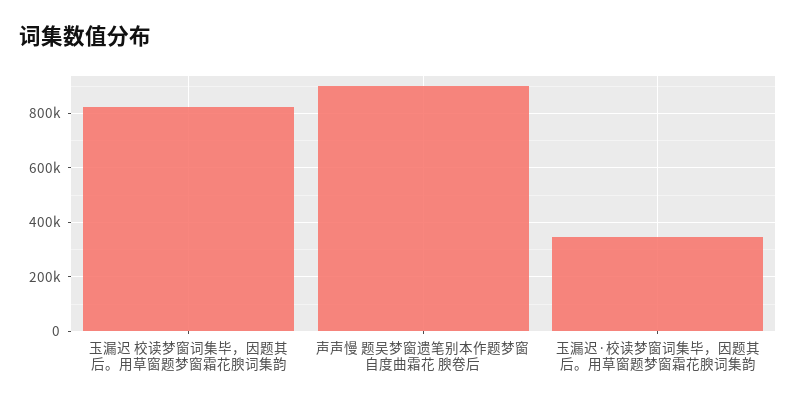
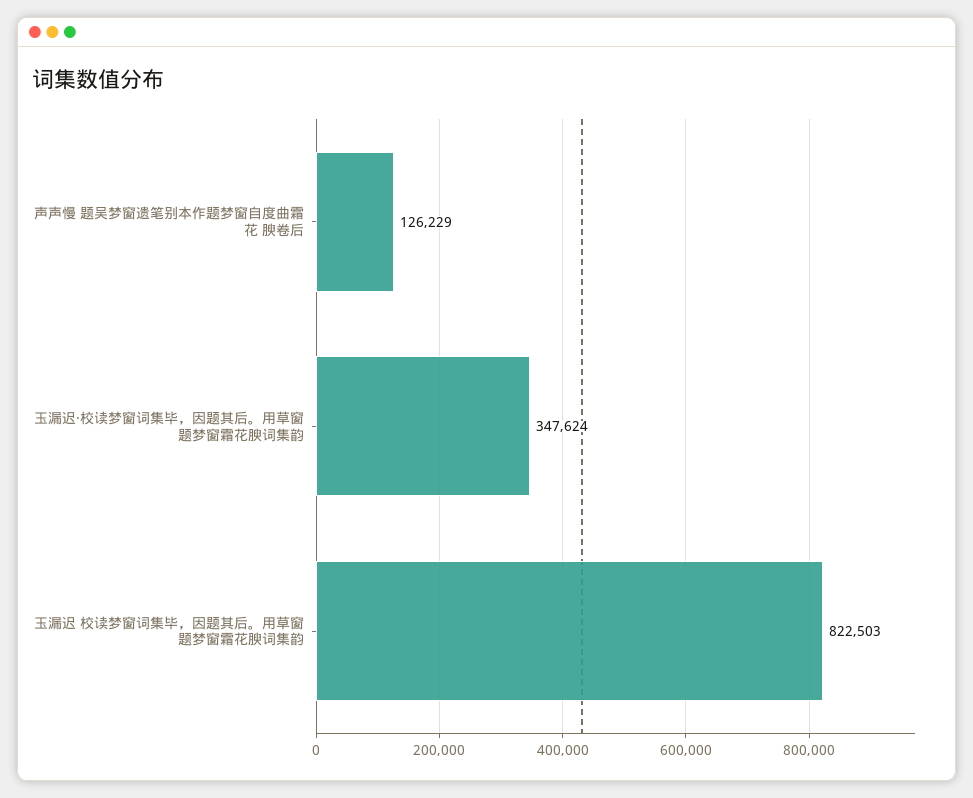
声声慢 题吴梦窗遗笔别本作题梦窗自度曲霜花 腴卷后: 900000 -> 126229

